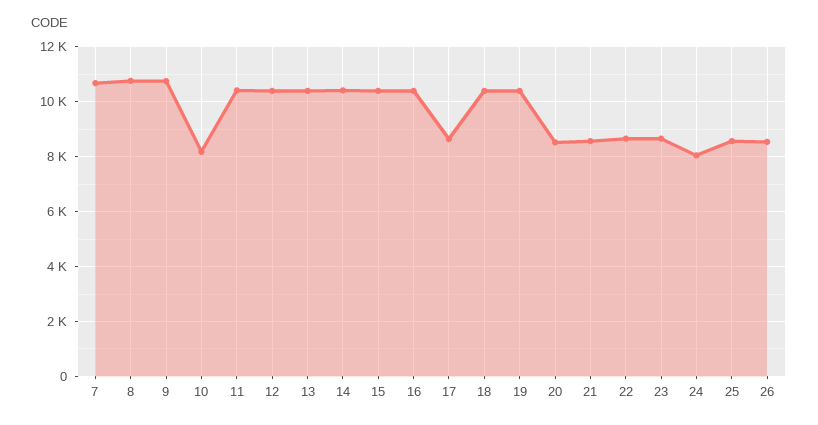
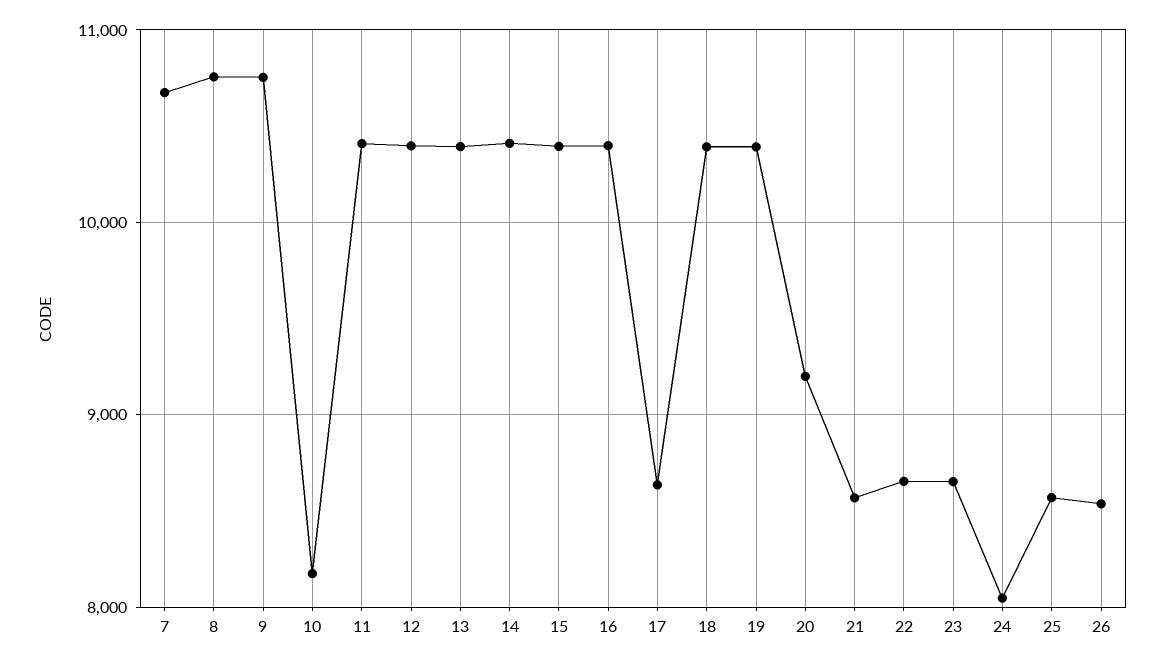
20: 8500 -> 9200

